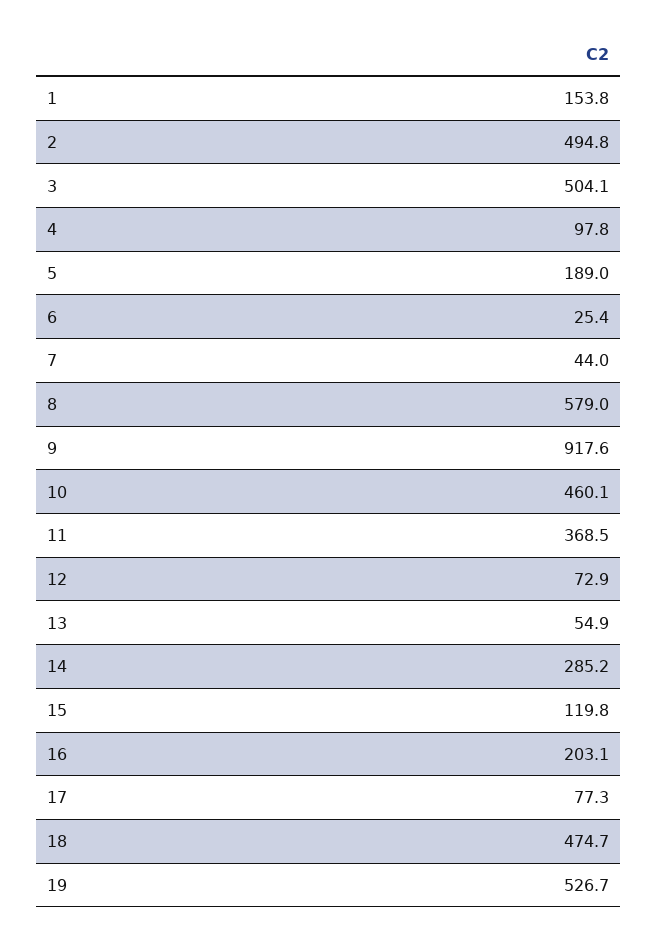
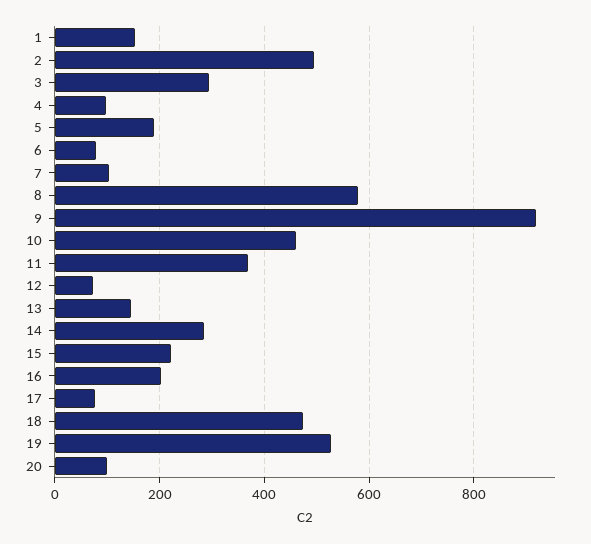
3: 504.1 -> 300
6: 25.4 -> 80
7: 44 -> 100
13: 54.9 -> 140
15: 119.8 -> 220
20: none -> 100

